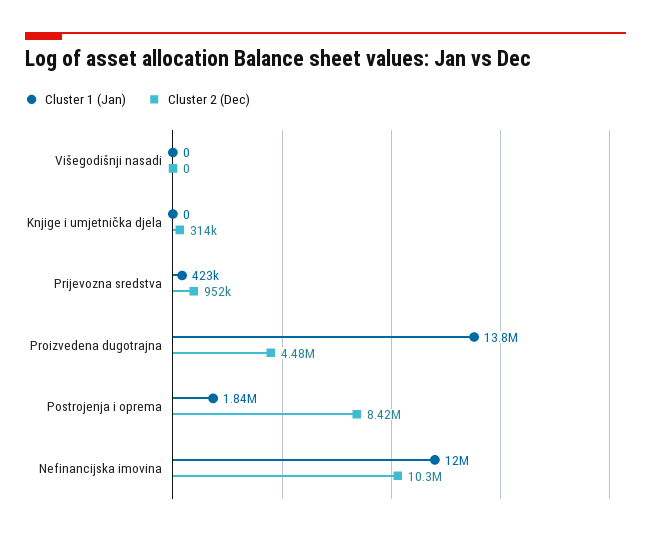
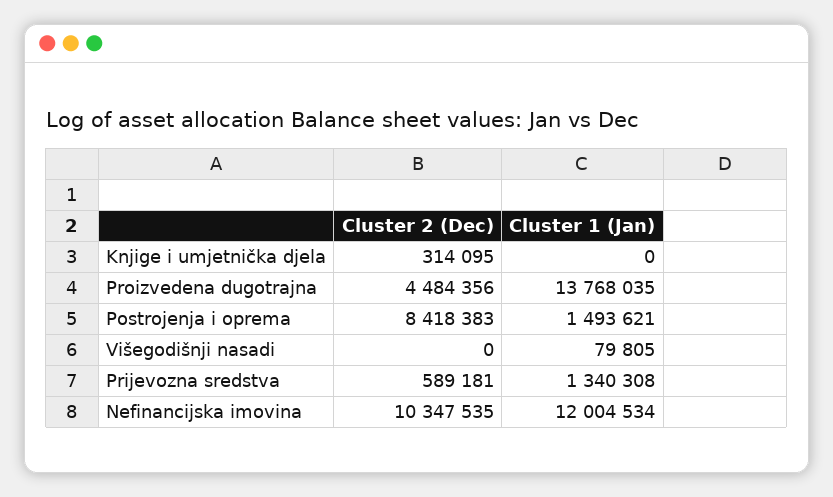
Cluster 1 (Jan), Višegodišnji nasadi: 0 -> 79805
Cluster 1 (Jan), Prijevozna sredstva: 423000 -> 1340308
Cluster 2 (Dec), Prijevozna sredstva: 952000 -> 589181
Cluster 1 (Jan), Postrojenja i oprema: 1840000 -> 1493621

